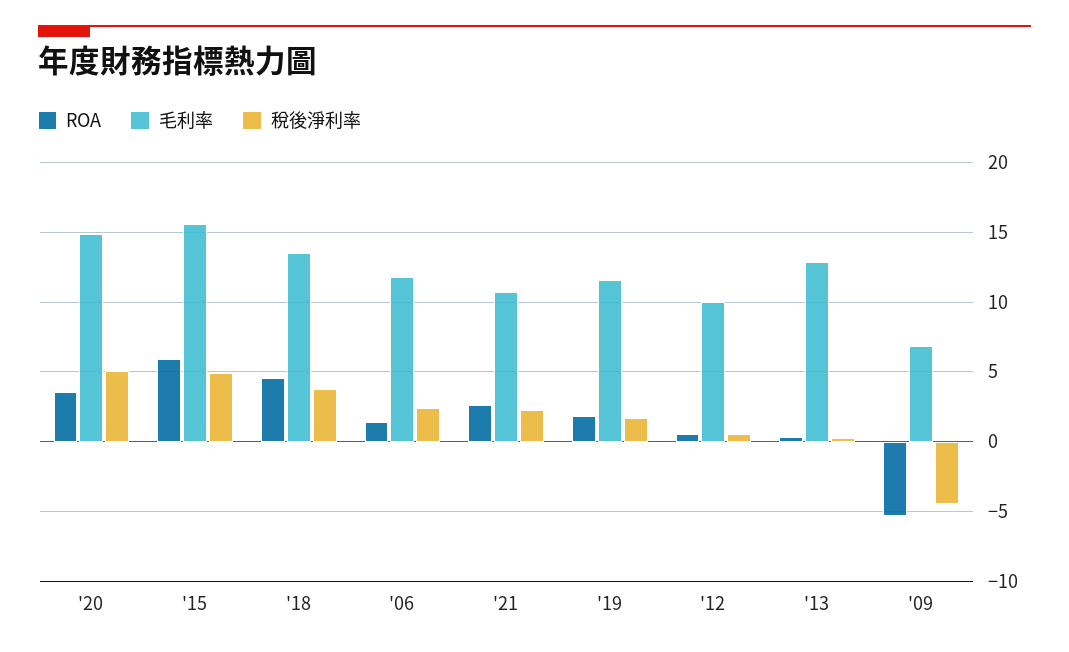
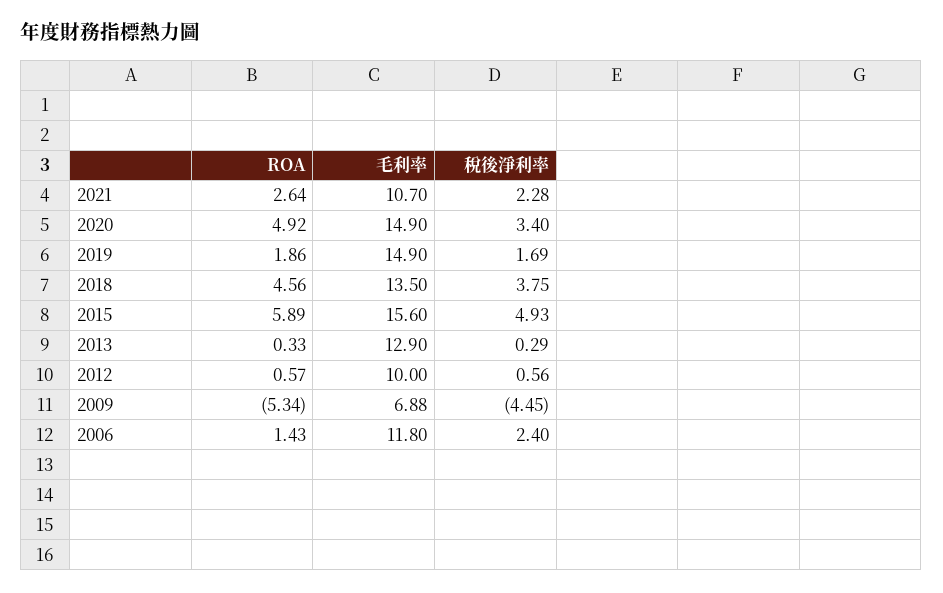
ROA, '20: 3.5 -> 4.92
稅後淨利率, '20: 5 -> 3.4
毛利率, '19: 11.5 -> 14.9

